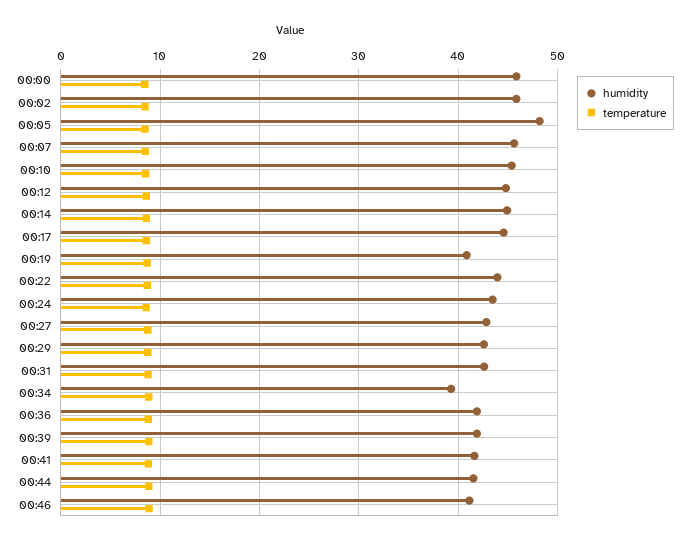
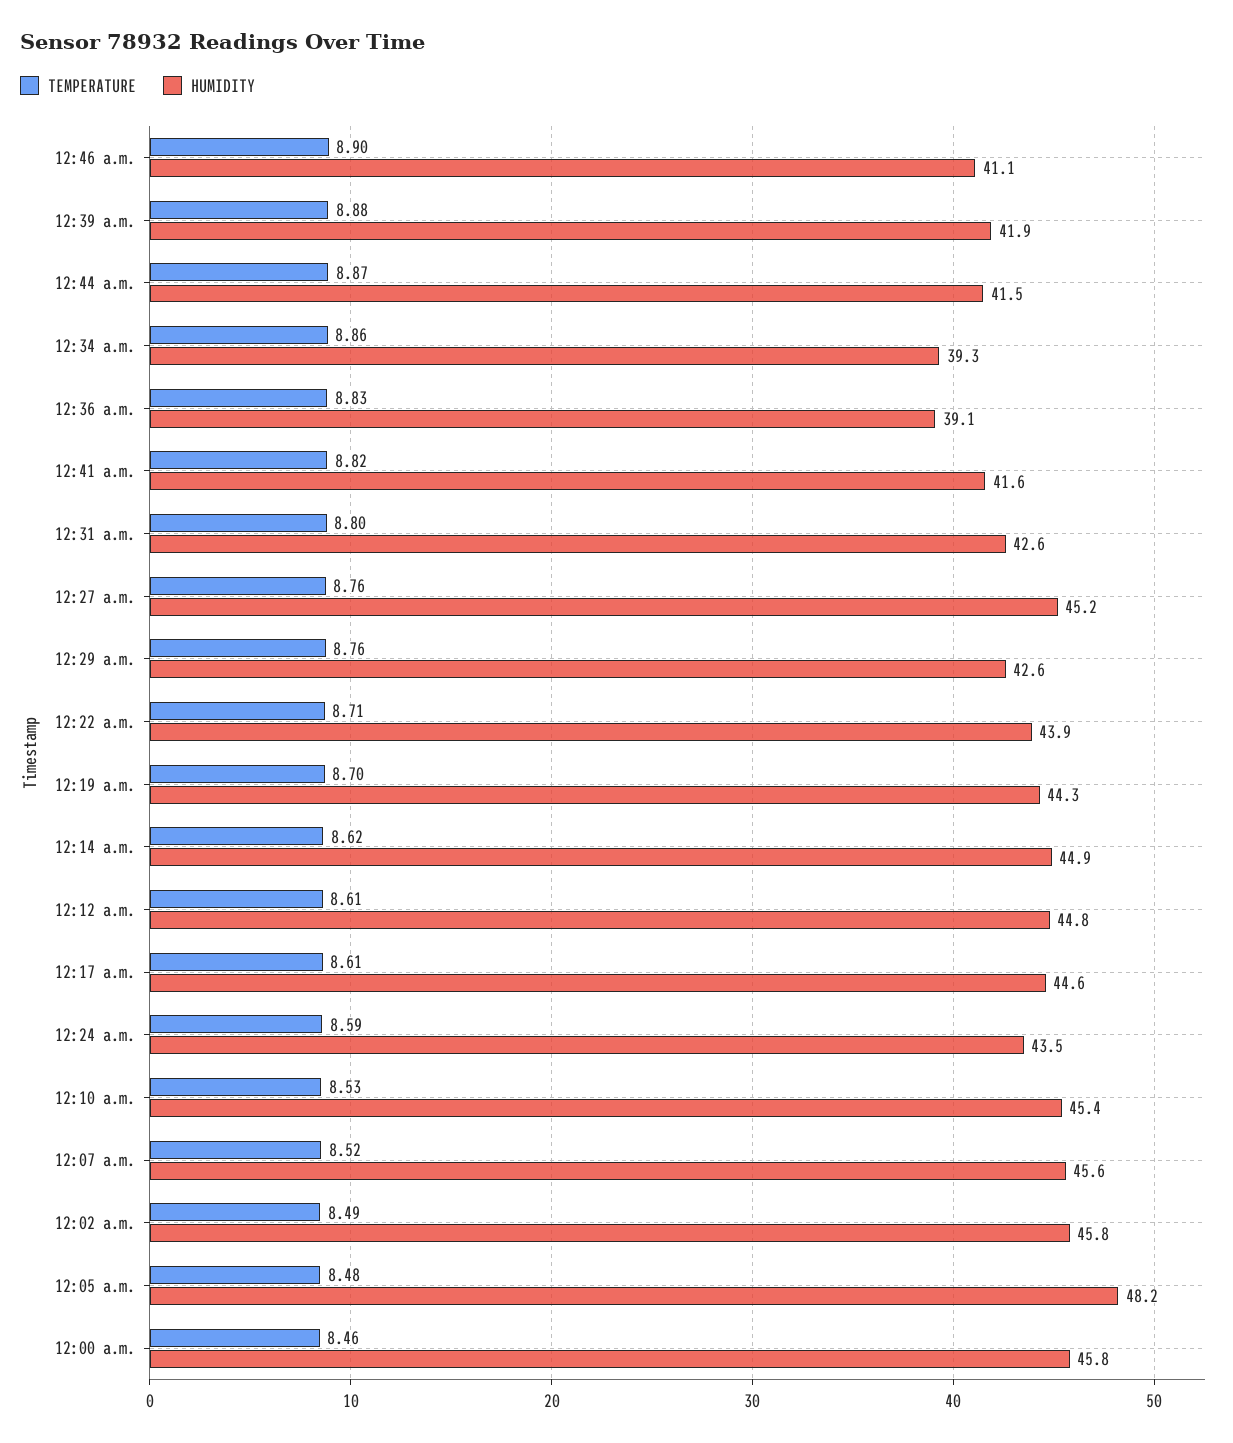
humidity, 00:19: 41 -> 44.3
humidity, 00:27: 43 -> 45.2
humidity, 00:36: 42 -> 39.1

